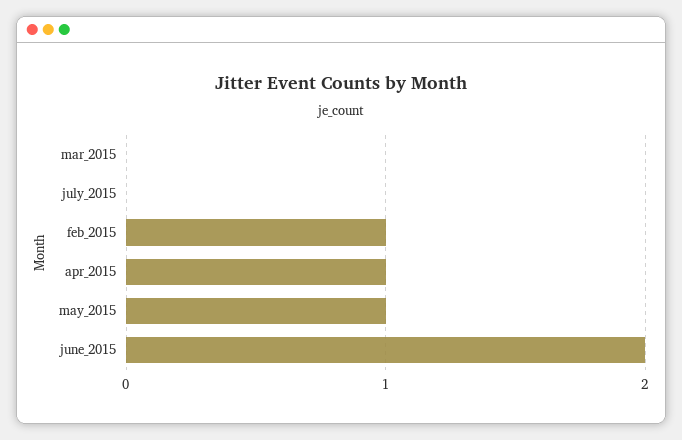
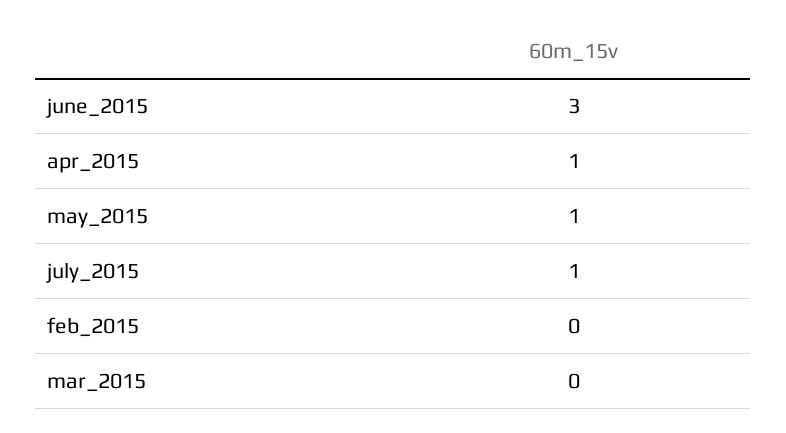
july_2015: 0 -> 1
feb_2015: 1 -> 0
june_2015: 2 -> 3

